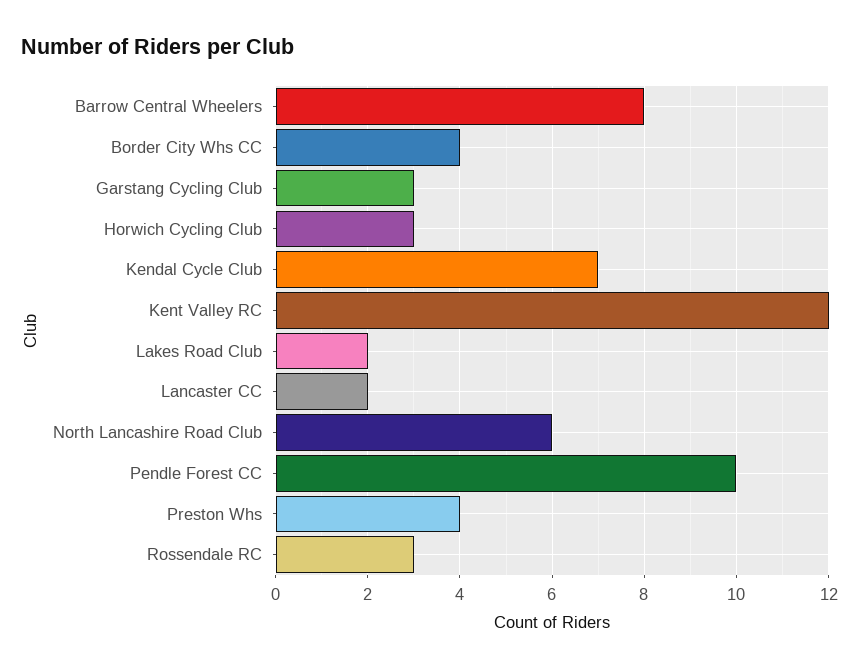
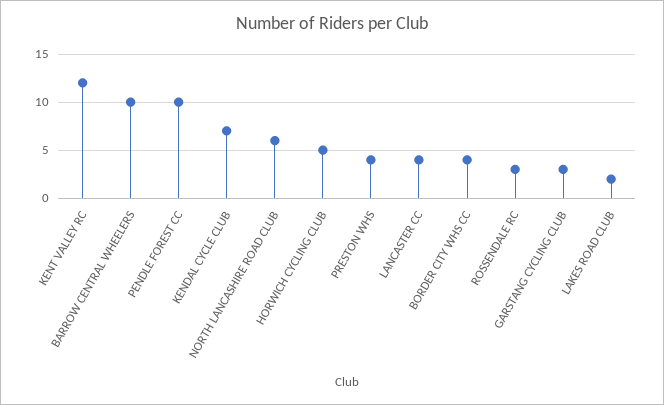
Barrow Central Wheelers: 8 -> 10
Horwich Cycling Club: 3 -> 5
Lancaster CC: 2 -> 4

